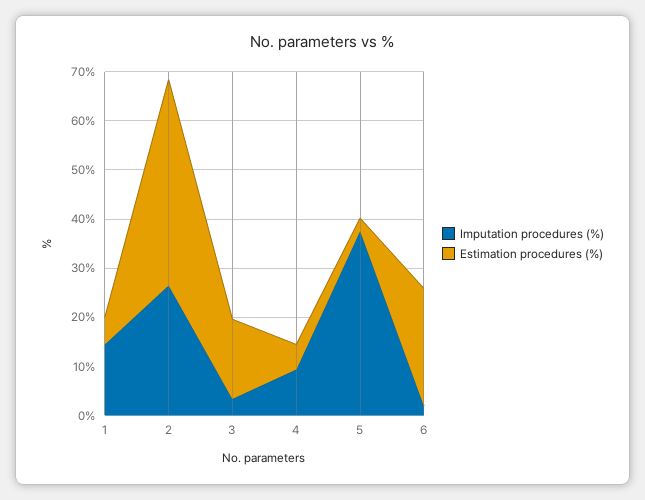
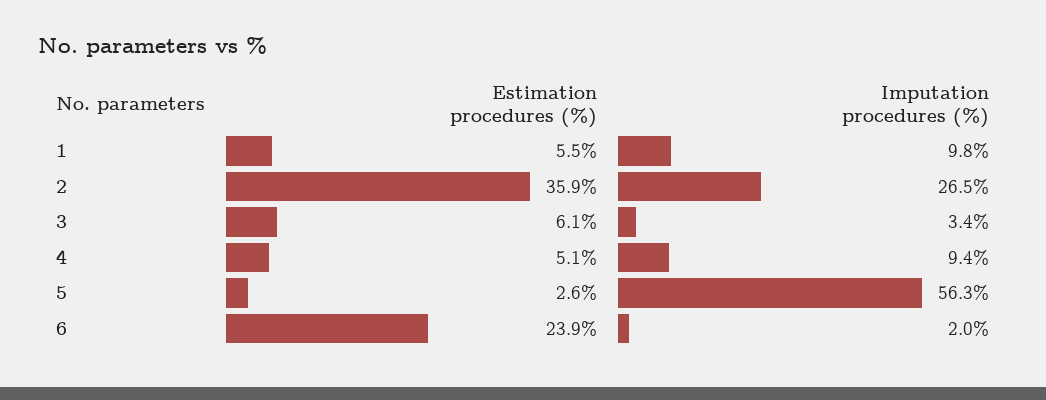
Imputation procedures (%), 1: 14 -> 9.8
Estimation procedures (%), 2: 42 -> 35.9
Estimation procedures (%), 3: 16 -> 6.1
Imputation procedures (%), 5: 38 -> 56.3

